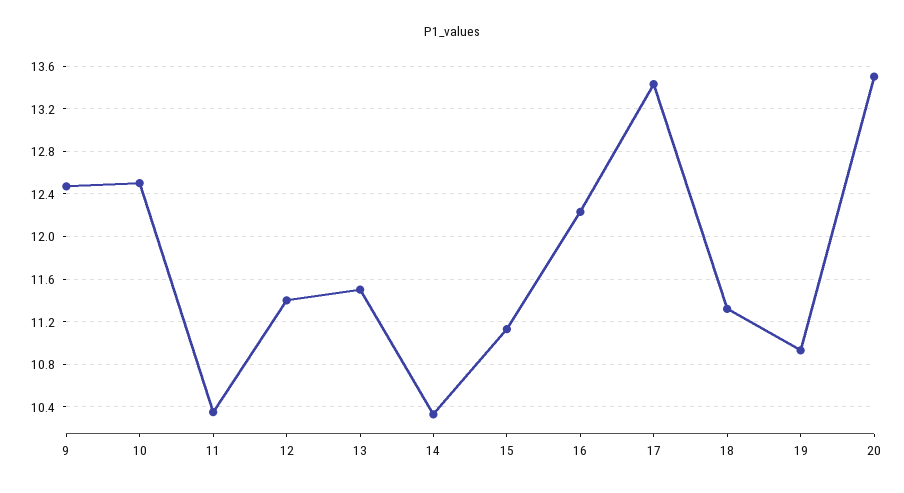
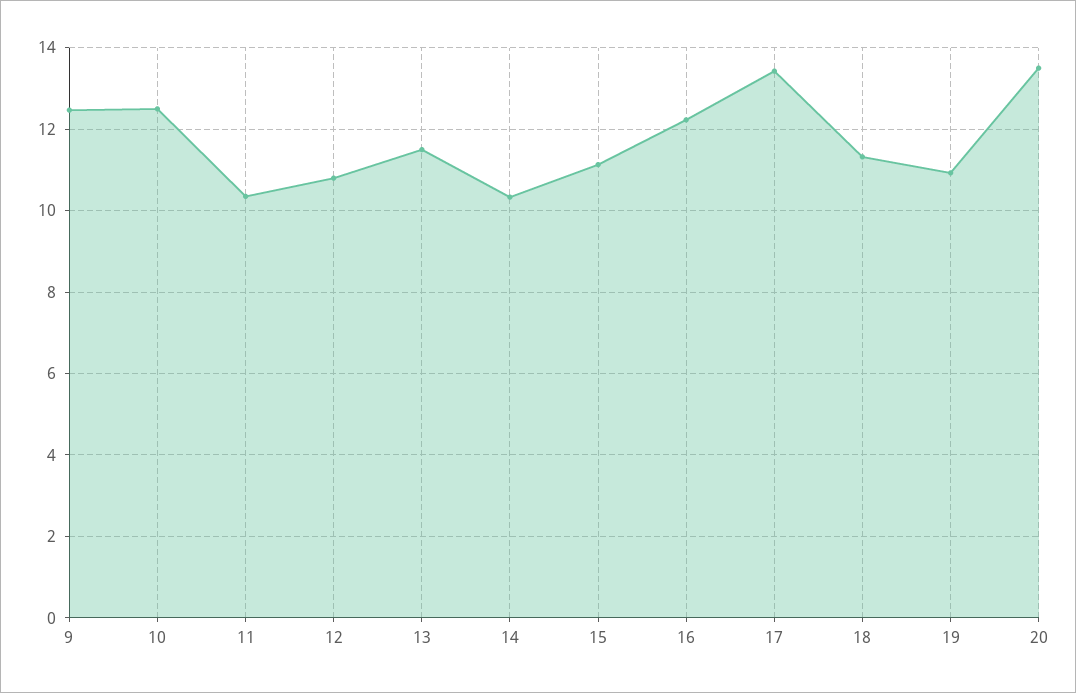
12: 11.4 -> 10.8

